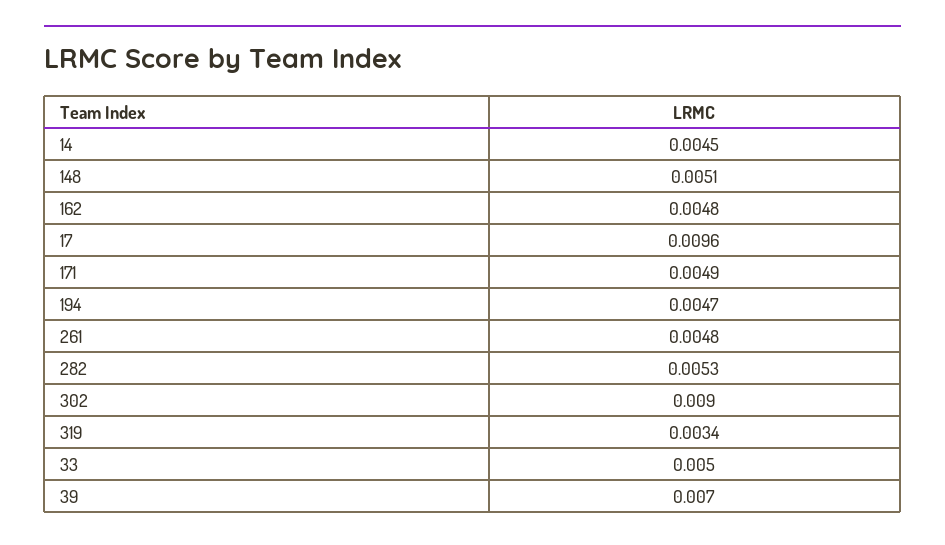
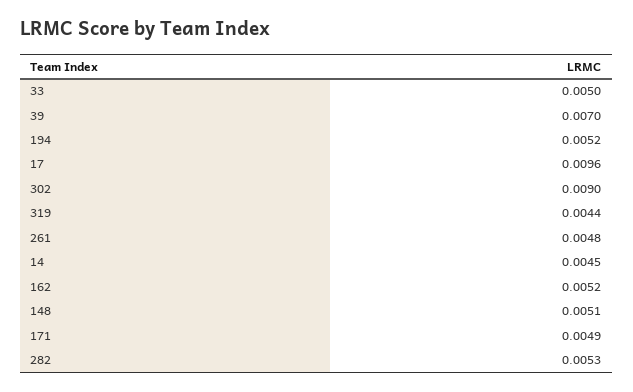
162: 0.0048 -> 0.0052
194: 0.0047 -> 0.0052
319: 0.0034 -> 0.0044

